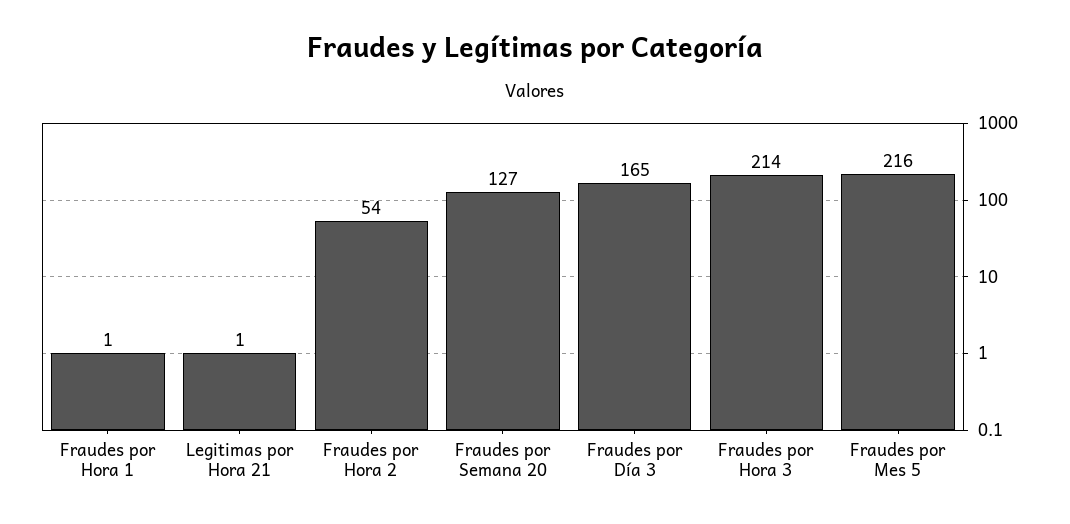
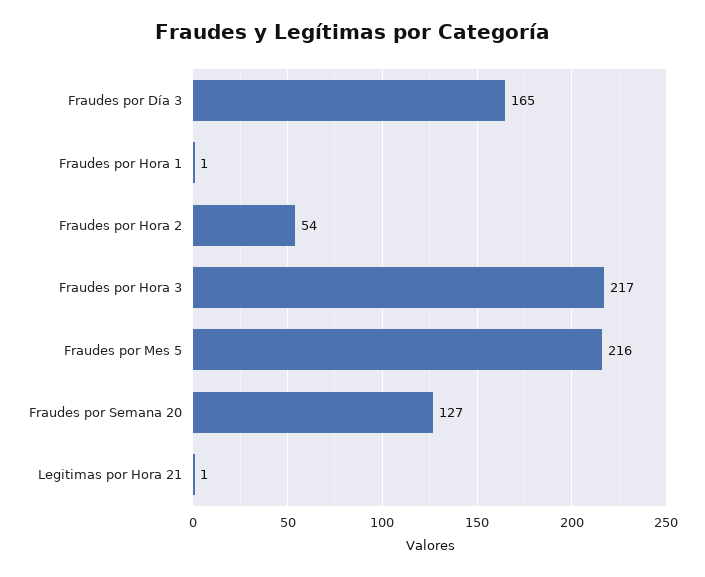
Fraudes por Hora 3: 214 -> 217

